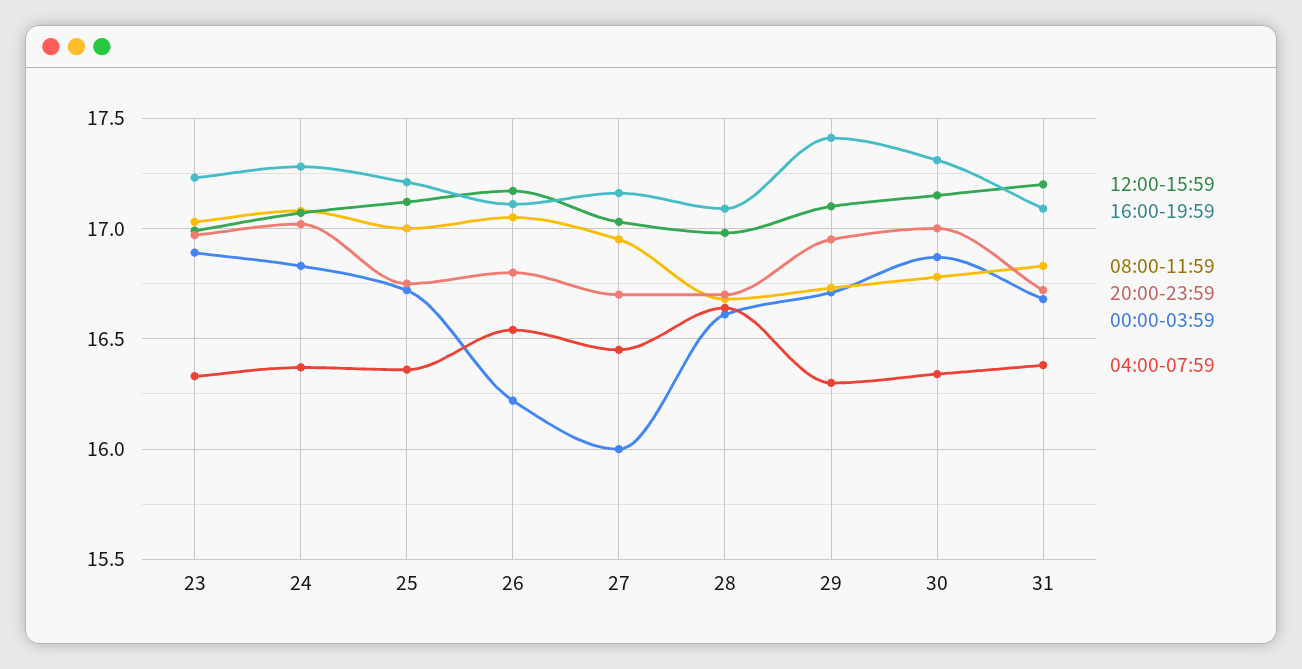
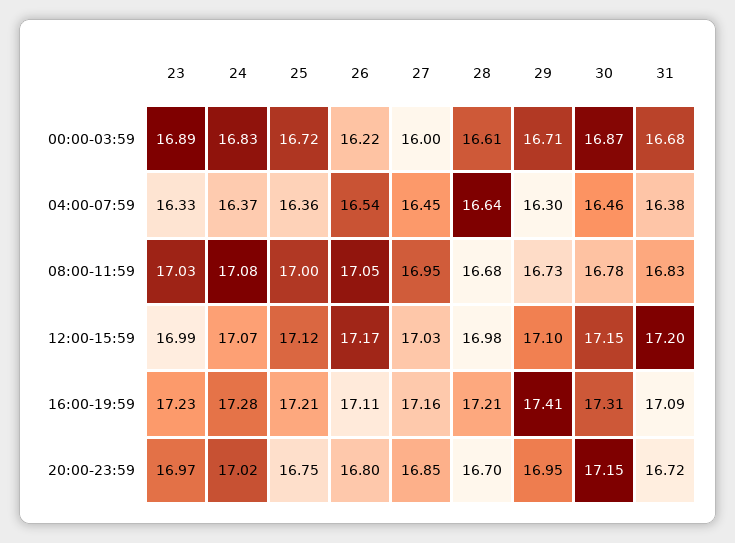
20:00-23:59, 27: 16.7 -> 16.85
16:00-19:59, 28: 17.1 -> 17.21
20:00-23:59, 30: 17 -> 17.15
04:00-07:59, 30: 16.35 -> 16.46

